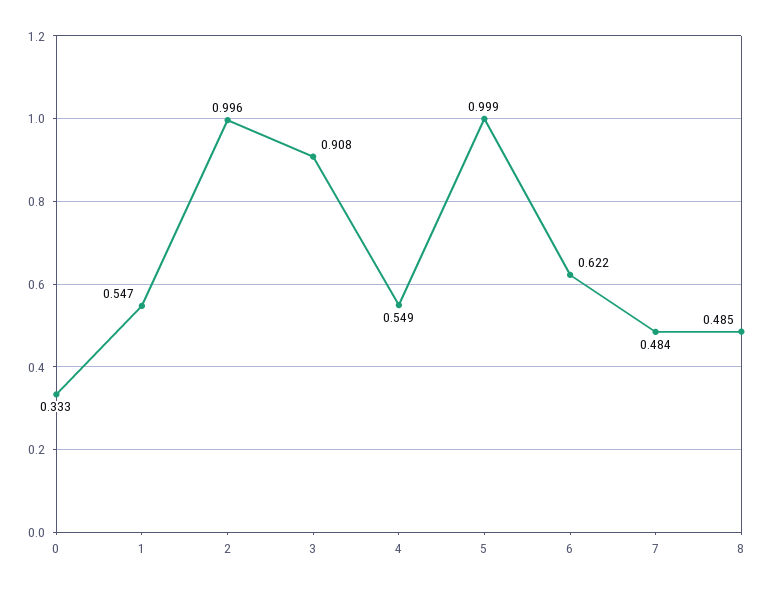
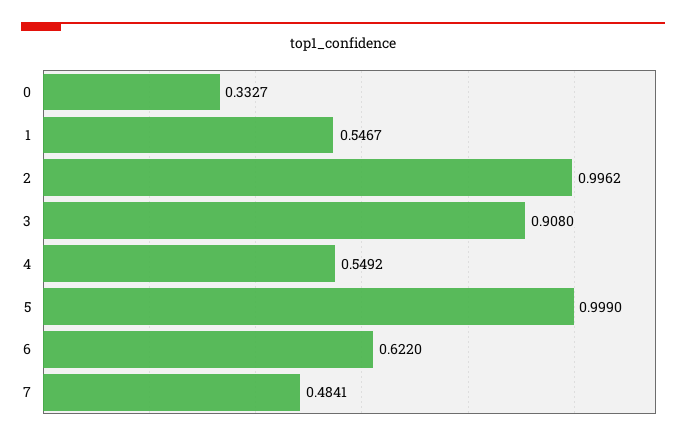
8: 0.485 -> none

